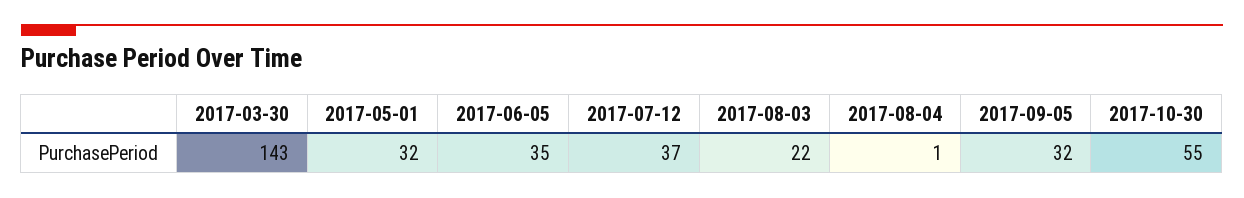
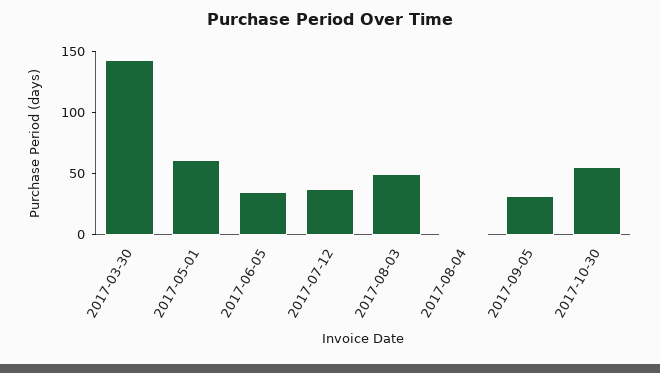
2017-05-01: 32 -> 60
2017-08-03: 22 -> 50

